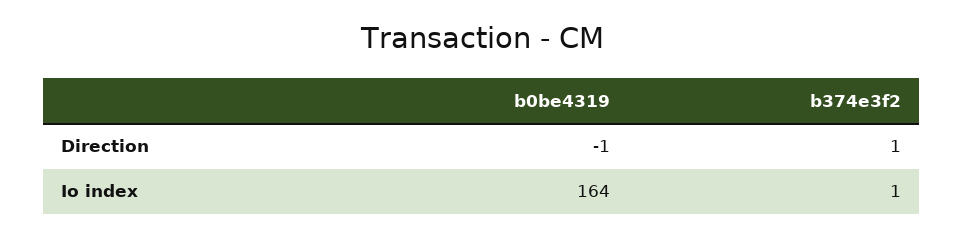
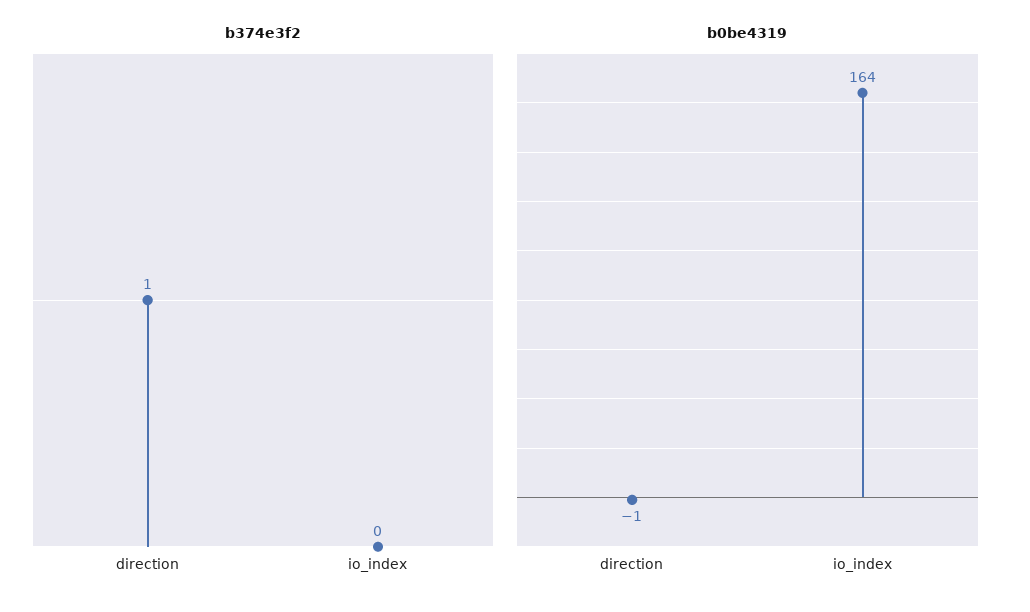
b374e3f2, Io index: 1 -> 0

